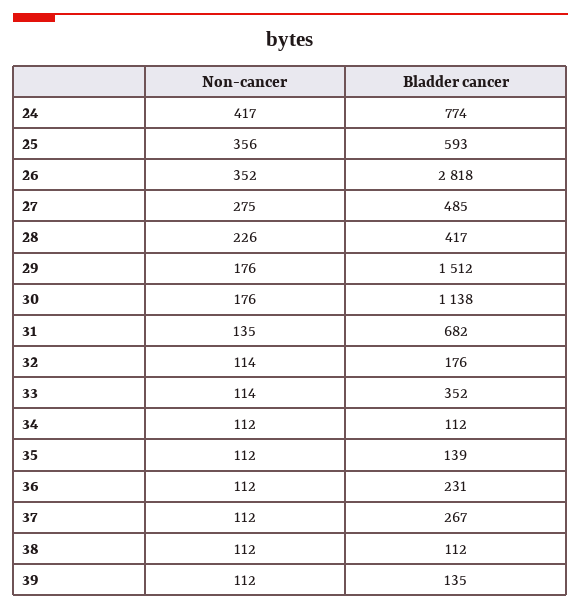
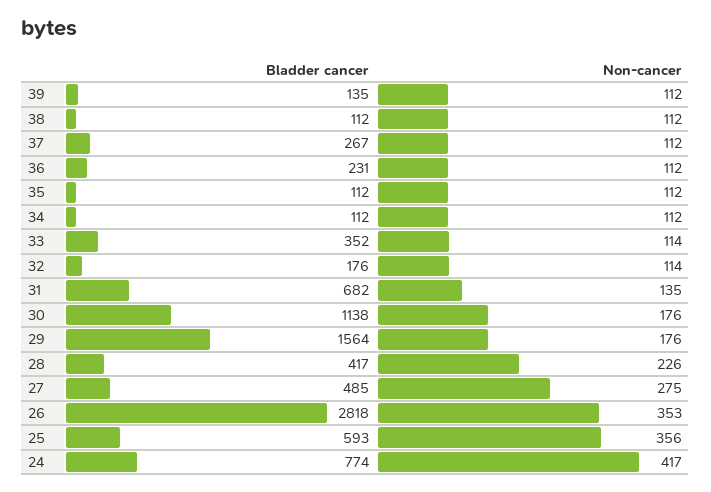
Non-cancer, 26: 352 -> 353
Bladder cancer, 29: 1512 -> 1564
Bladder cancer, 35: 139 -> 112

